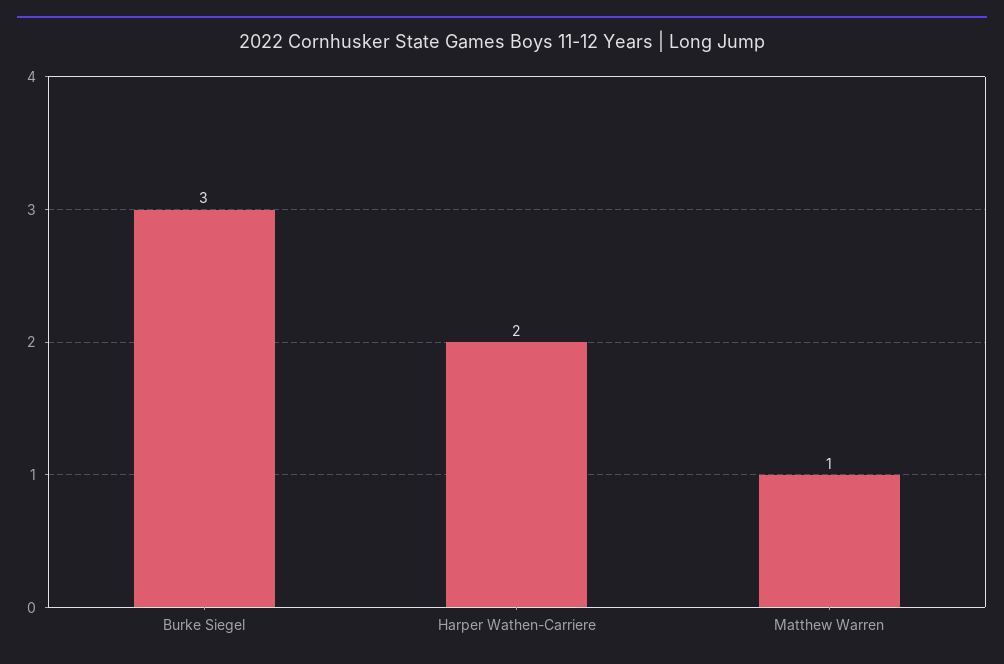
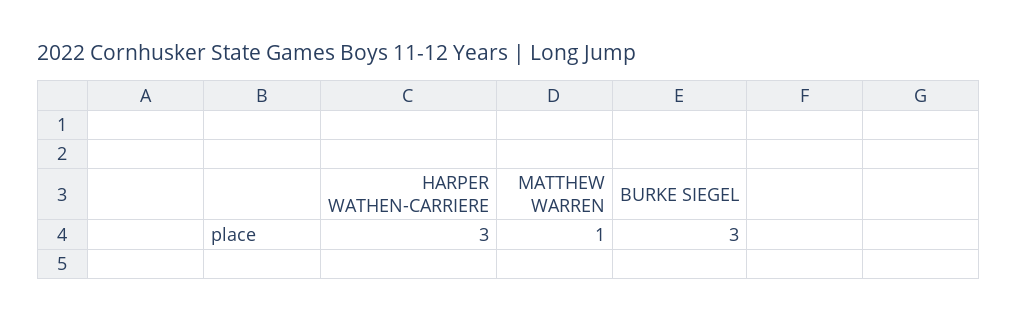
Harper Wathen-Carriere: 2 -> 3

